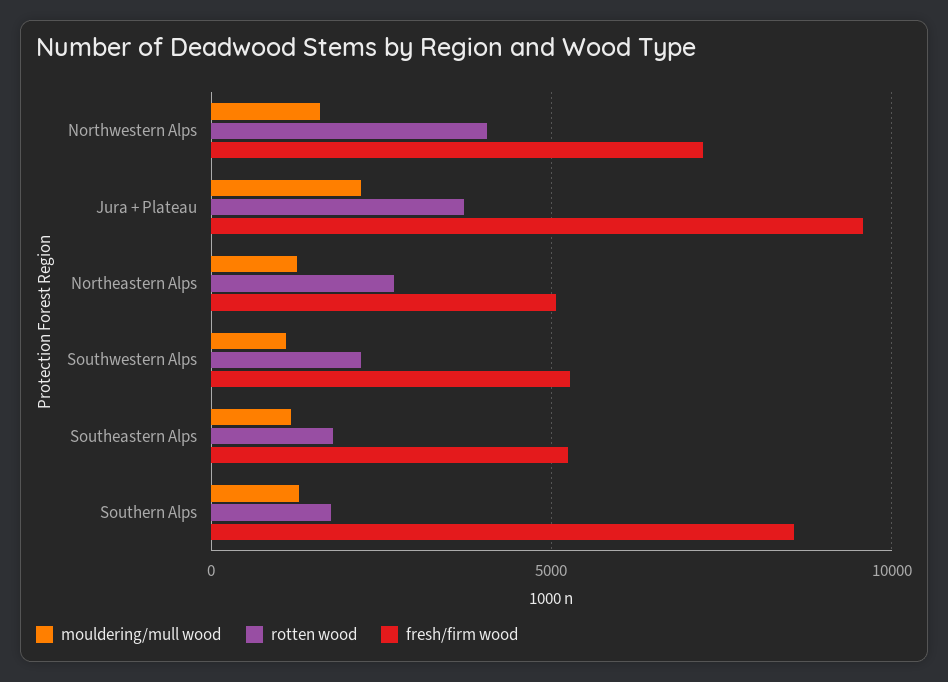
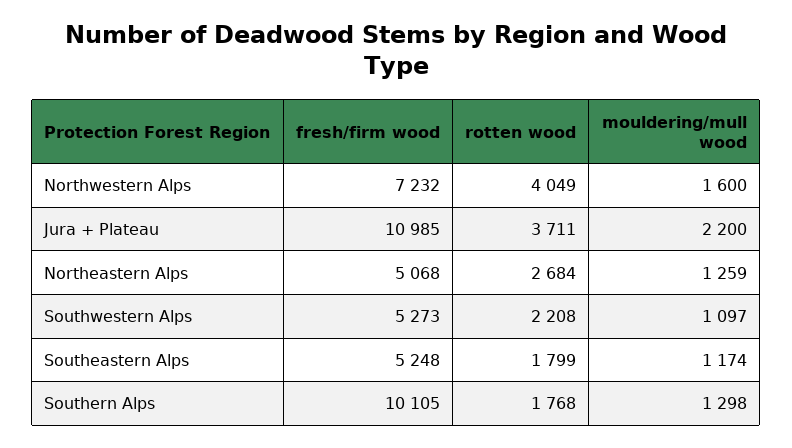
fresh/firm wood, Jura + Plateau: 9500 -> 10985
fresh/firm wood, Southern Alps: 8500 -> 10105

